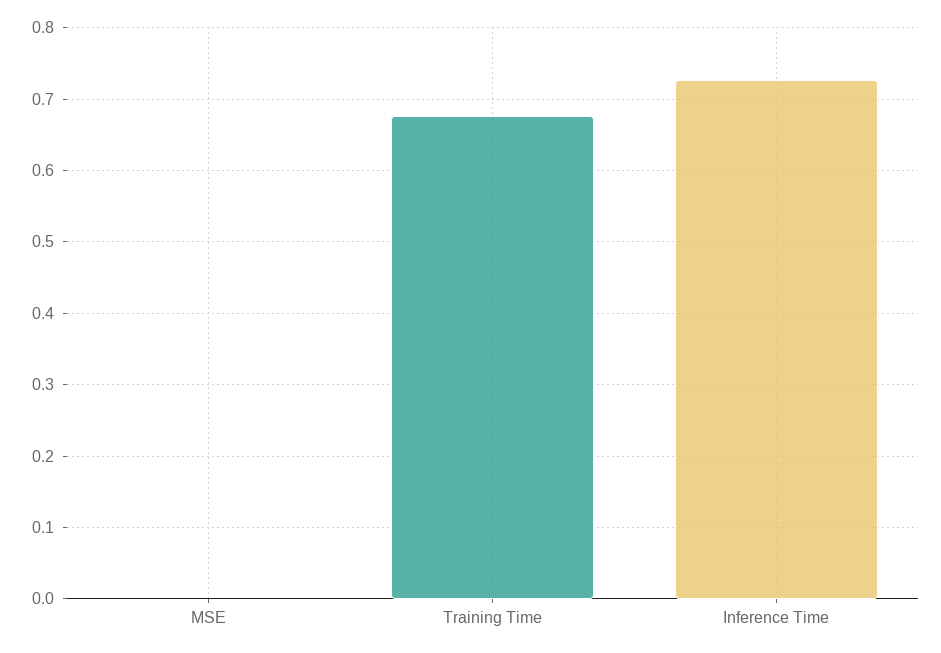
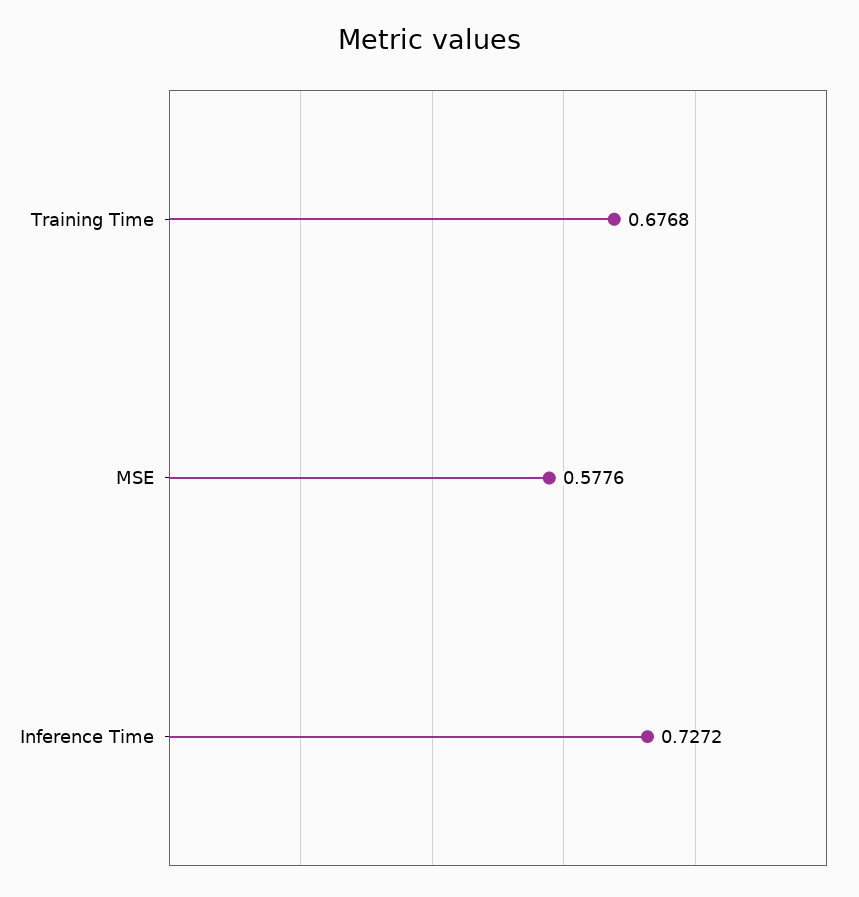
MSE: 0 -> 0.5776

